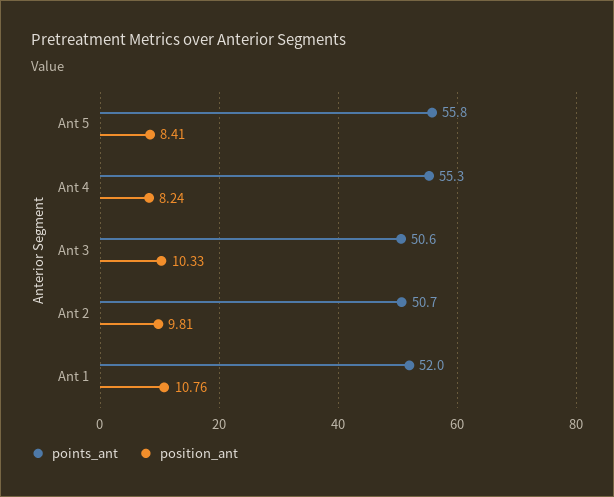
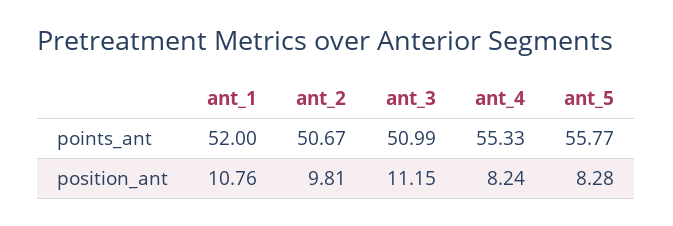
position_ant, Ant 5: 8.41 -> 8.28
points_ant, Ant 3: 50.6 -> 50.99
position_ant, Ant 3: 10.33 -> 11.15

